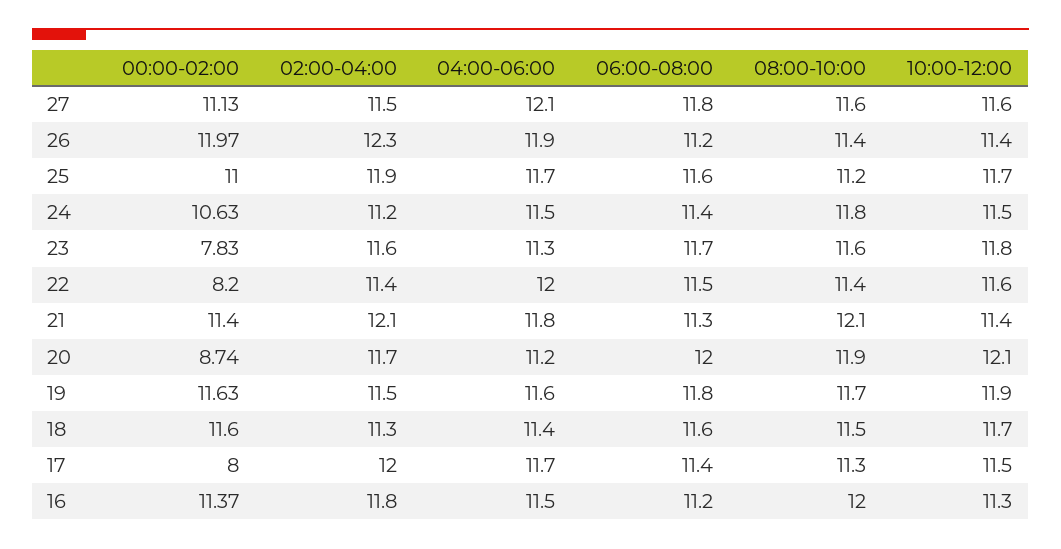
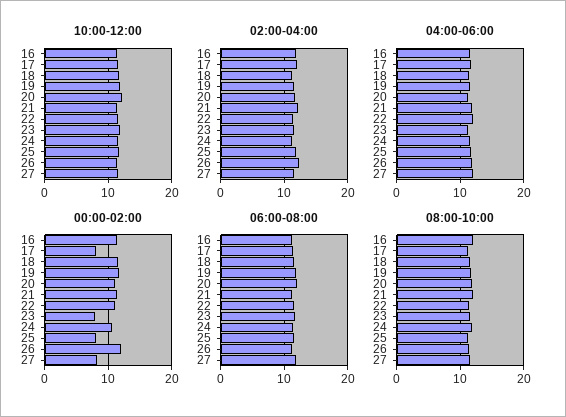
00:00-02:00, 27: 11.13 -> 8
00:00-02:00, 25: 11 -> 8
00:00-02:00, 22: 8.2 -> 11
00:00-02:00, 20: 8.74 -> 11

